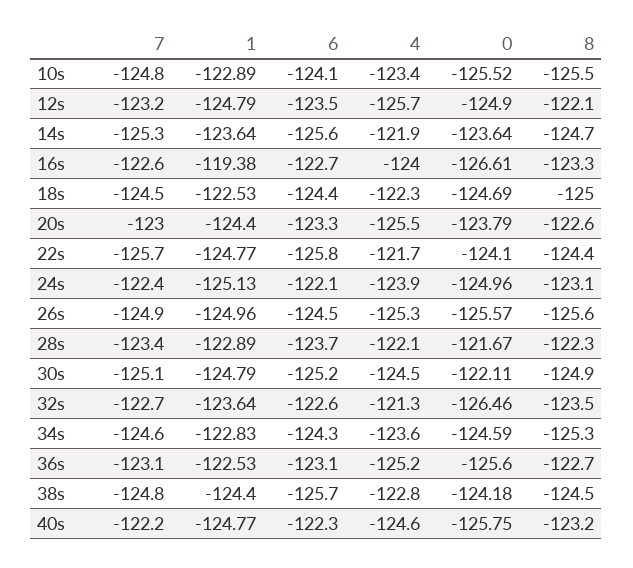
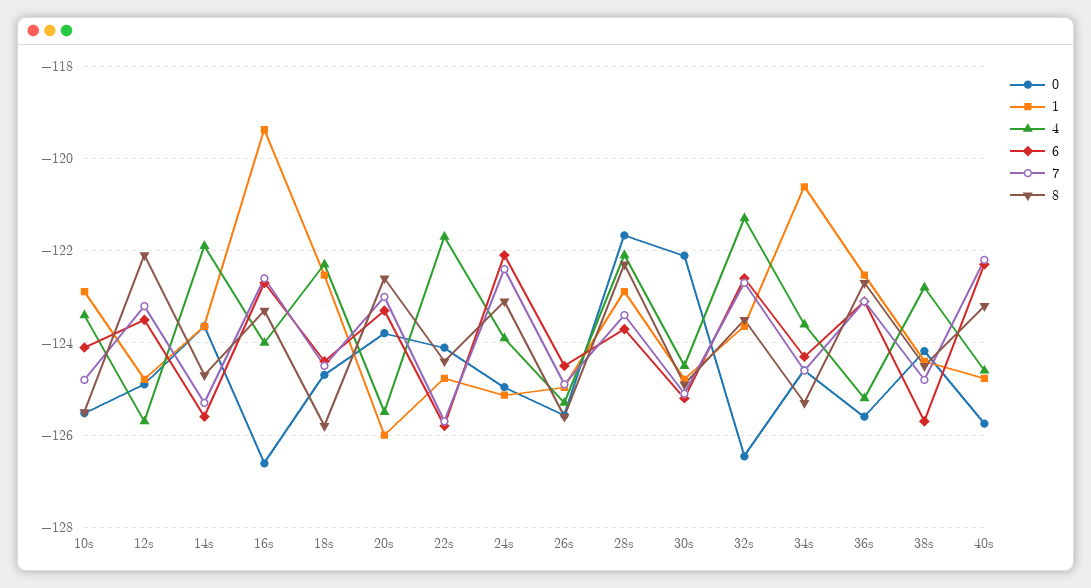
8, 18s: -125 -> -125.8
1, 20s: -124.4 -> -126
1, 34s: -122.83 -> -120.6

